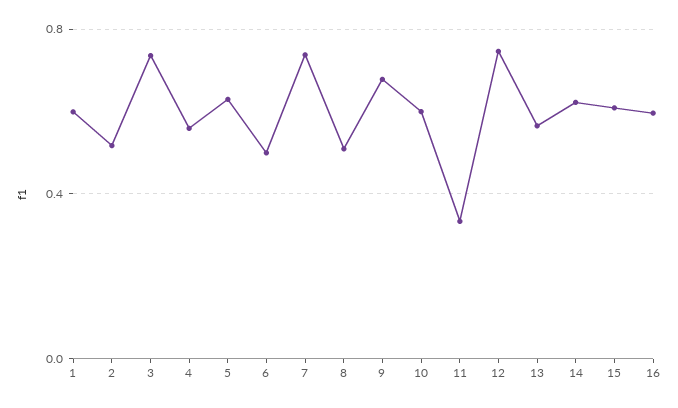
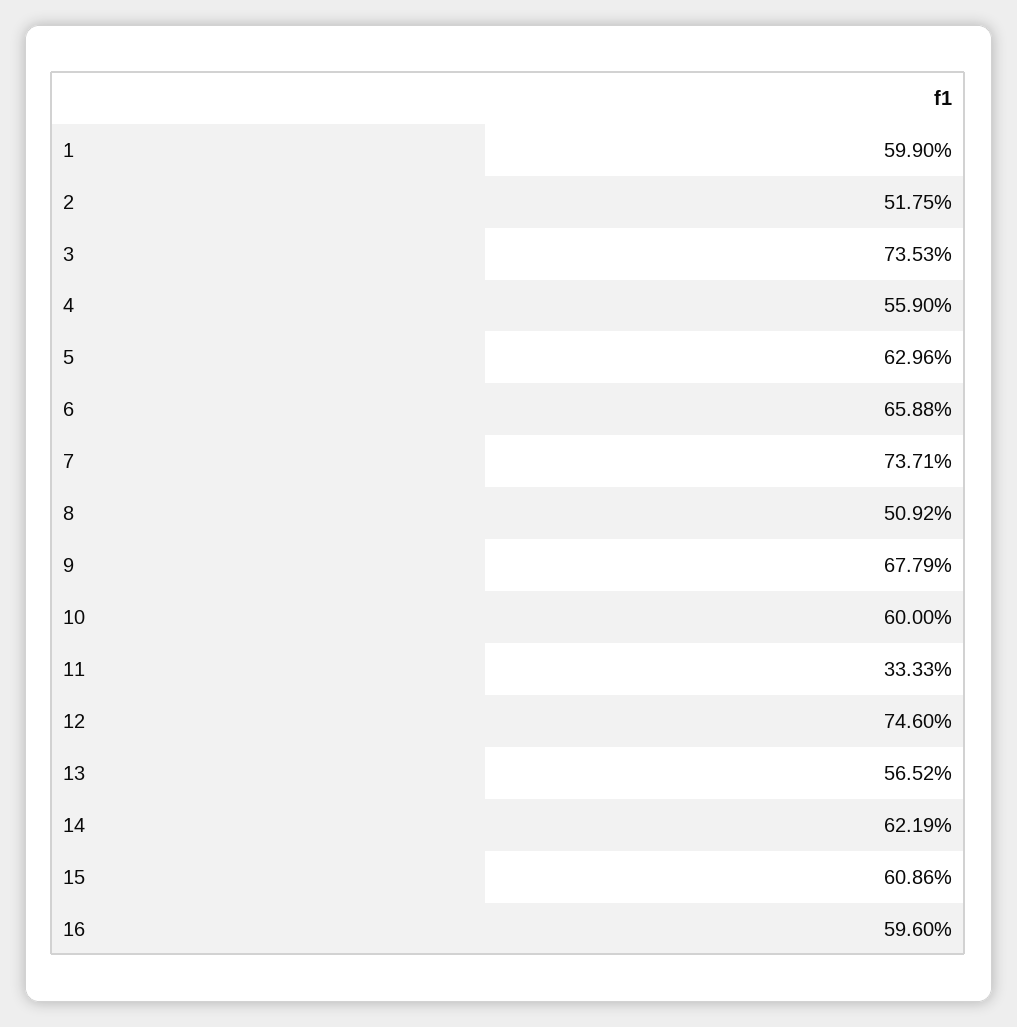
6: 0.5 -> 0.6588

